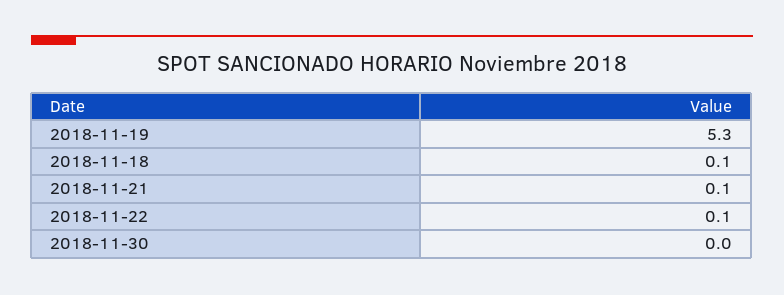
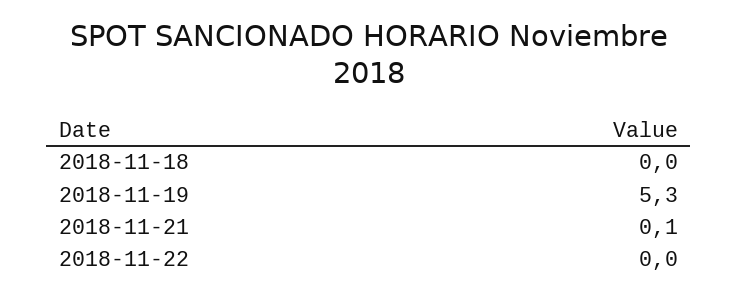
2018-11-18: 0.1 -> 0
2018-11-22: 0.1 -> 0
2018-11-30: 0 -> none

